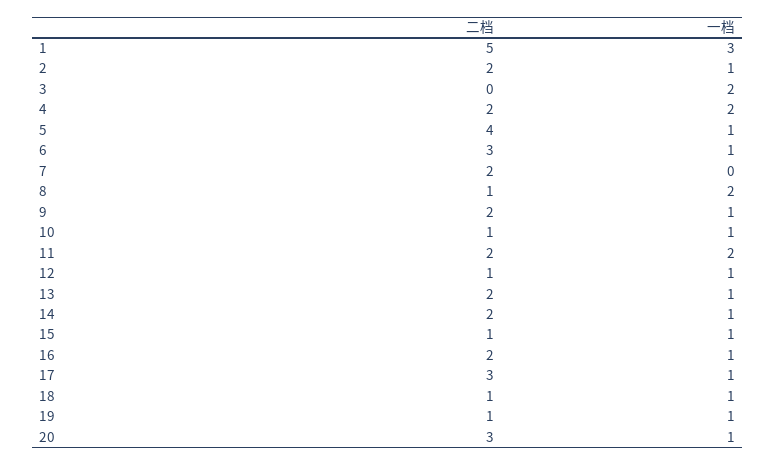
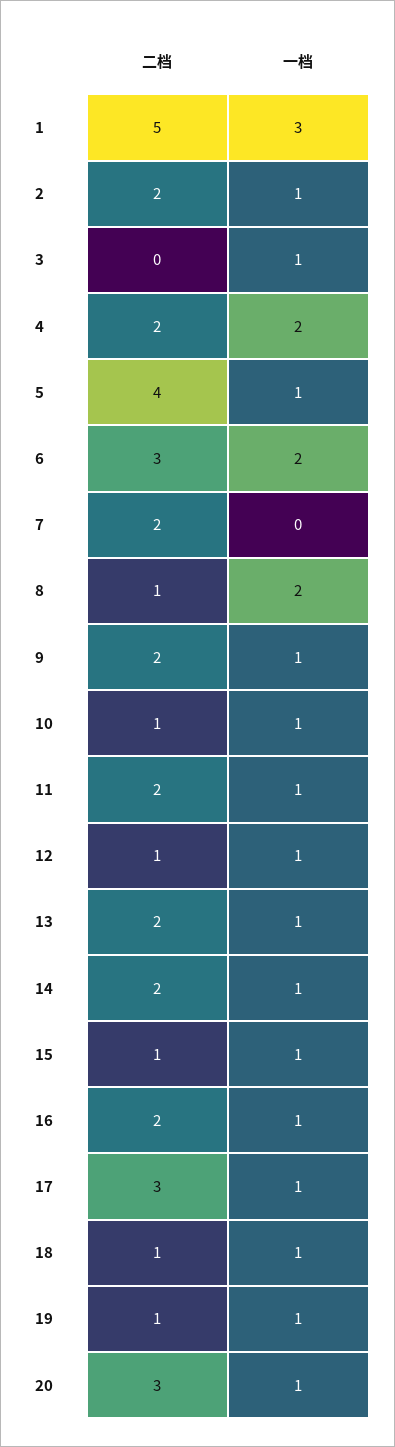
一档, 3: 2 -> 1
一档, 6: 1 -> 2
一档, 11: 2 -> 1

